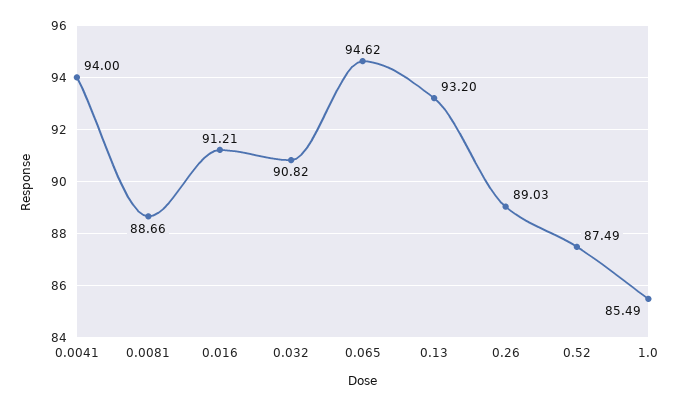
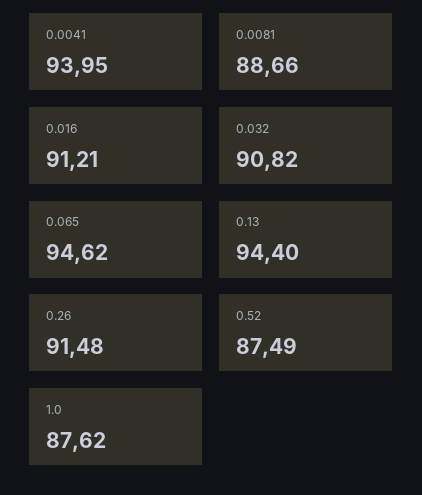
0.0041: 94 -> 93.95
0.13: 93.2 -> 94.4
0.26: 89.03 -> 91.48
1.0: 85.49 -> 87.62

